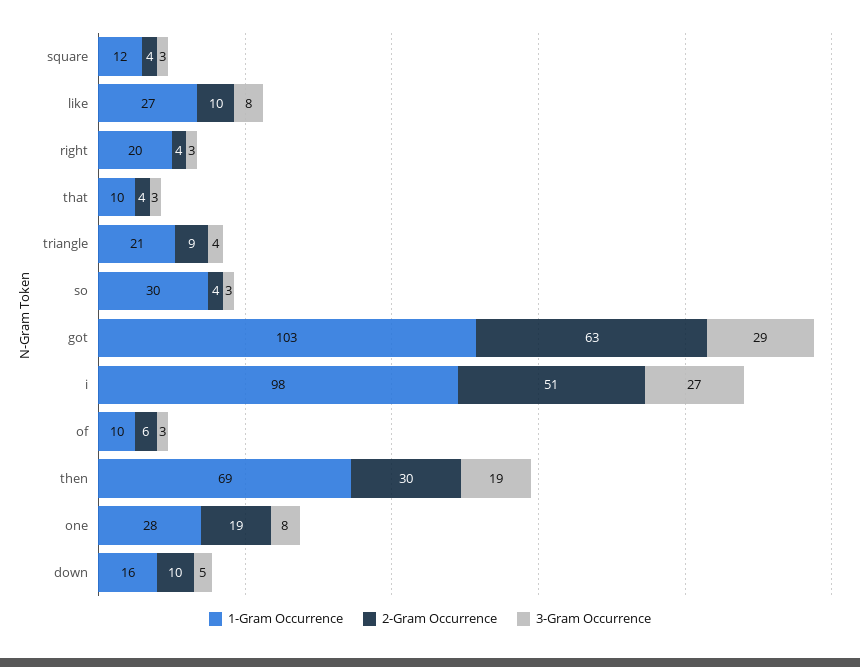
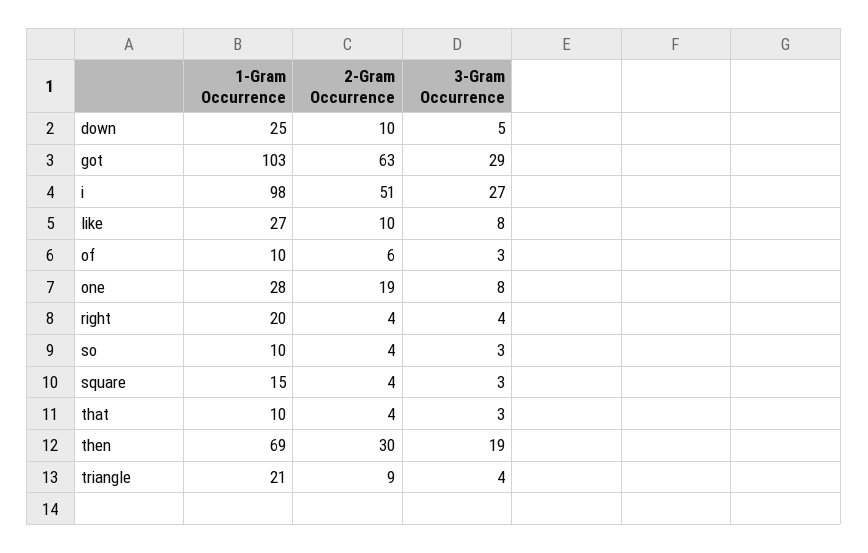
1-Gram Occurrence, square: 12 -> 15
3-Gram Occurrence, right: 3 -> 4
1-Gram Occurrence, so: 30 -> 10
1-Gram Occurrence, down: 16 -> 25

